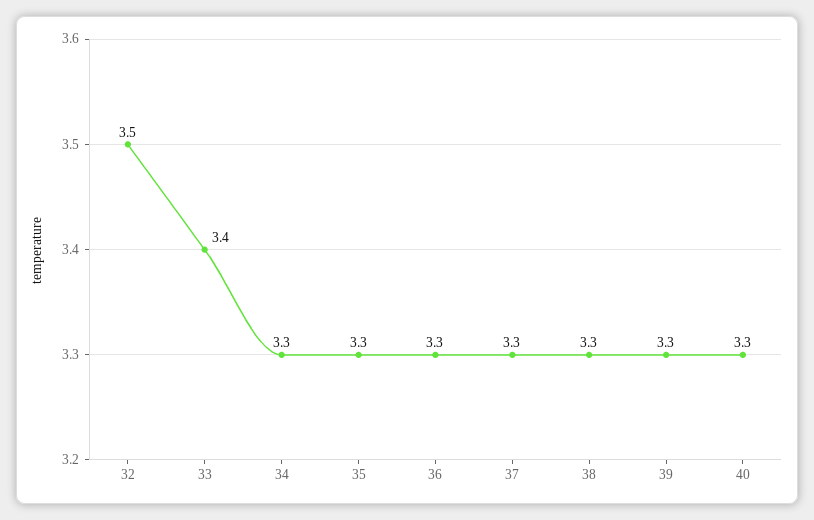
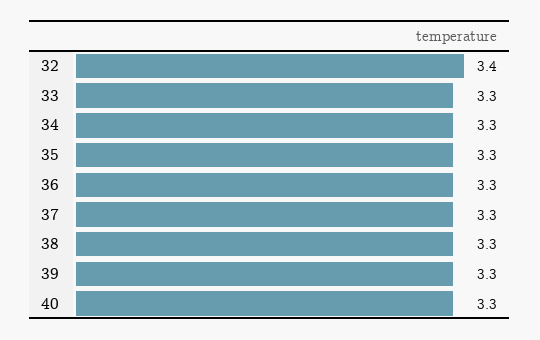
32: 3.5 -> 3.4
33: 3.4 -> 3.3

